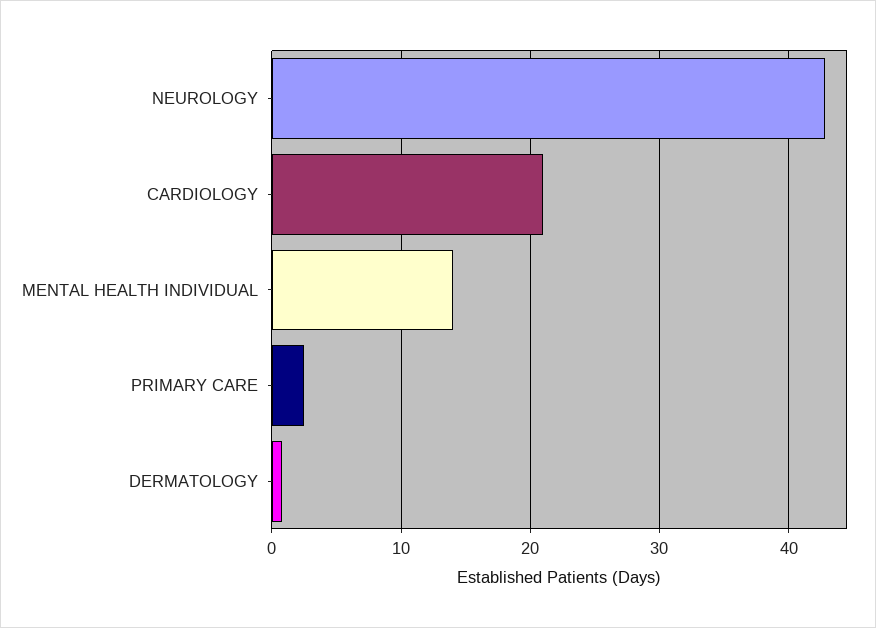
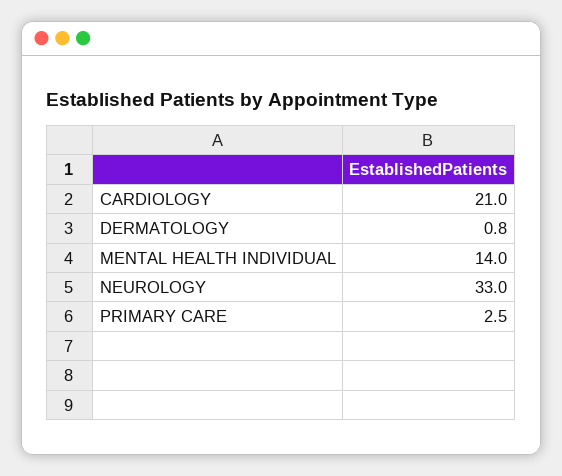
NEUROLOGY: 43 -> 33

